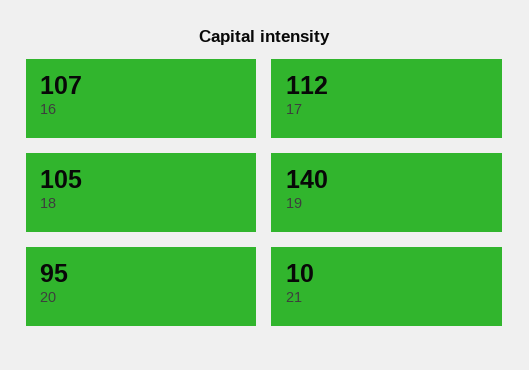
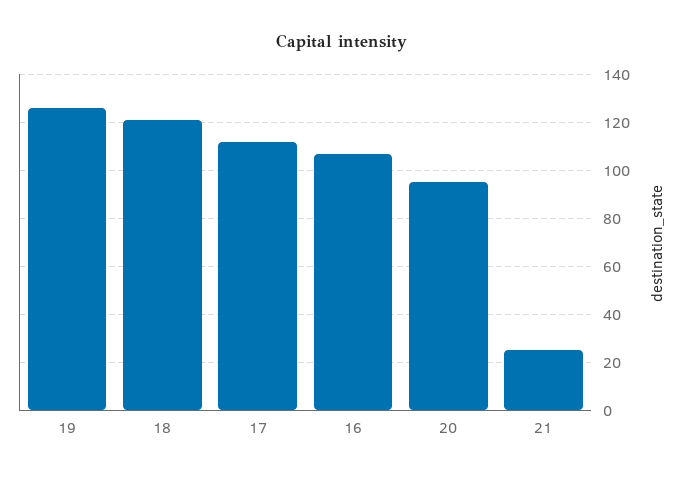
18: 105 -> 120
19: 140 -> 125
21: 10 -> 25

